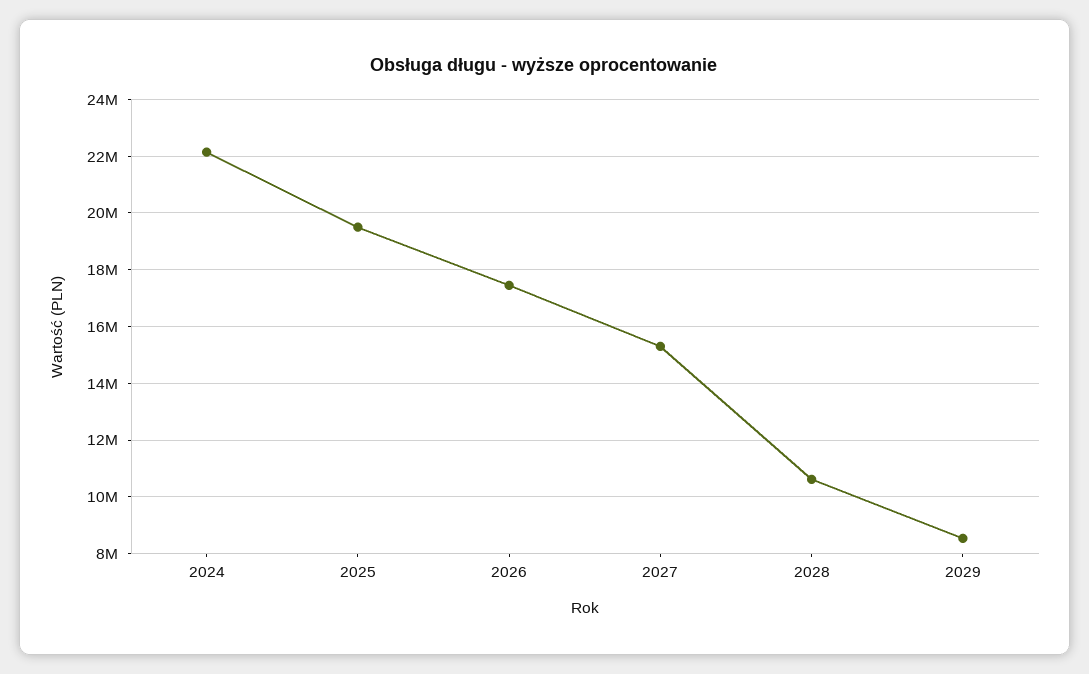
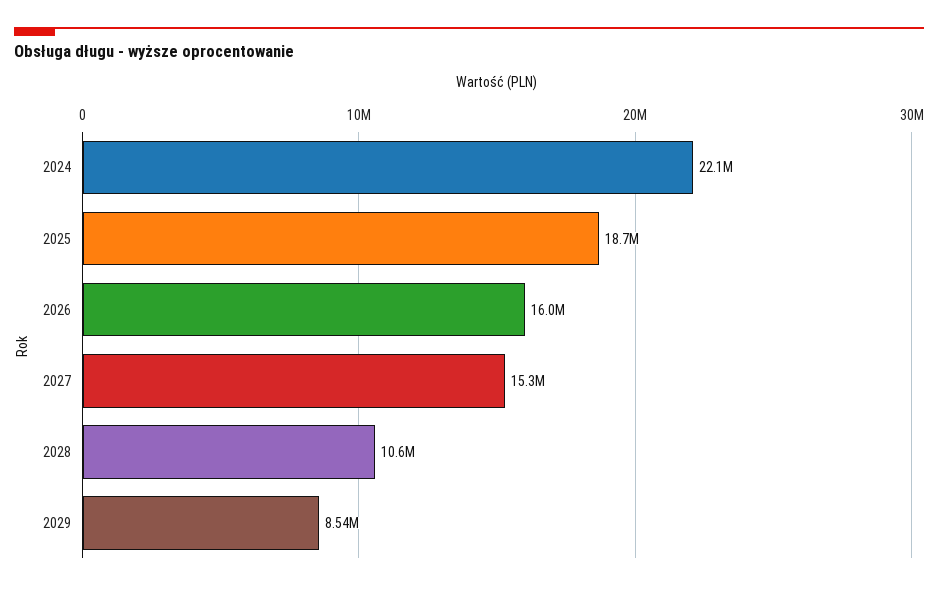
2025: 19500000 -> 18700000
2026: 17500000 -> 16000000

